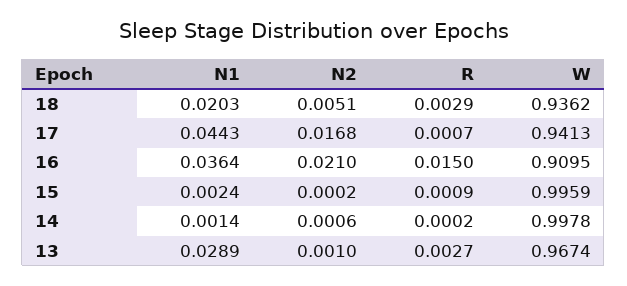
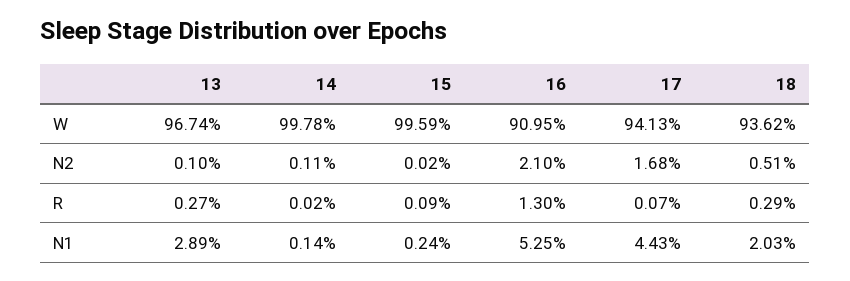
N1, 16: 0.0364 -> 0.0525
R, 16: 0.015 -> 0.013
N2, 14: 0.0006 -> 0.0011

